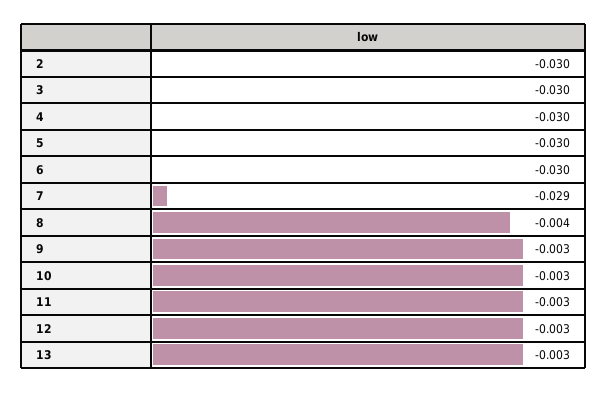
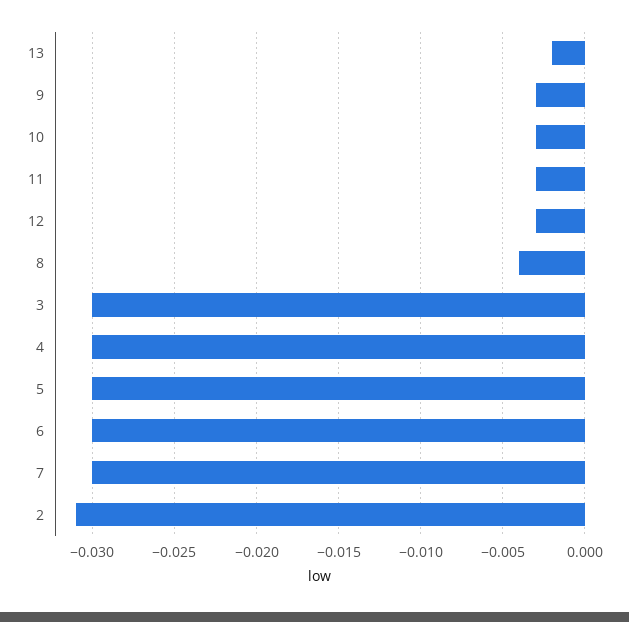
2: -0.03 -> -0.031
7: -0.029 -> -0.03
13: -0.003 -> -0.002

